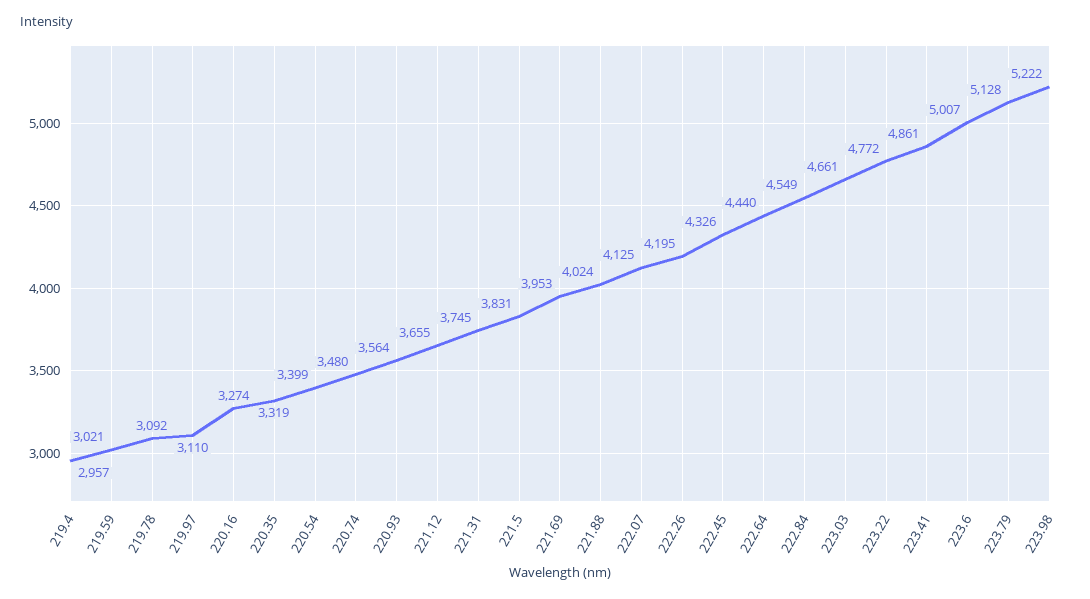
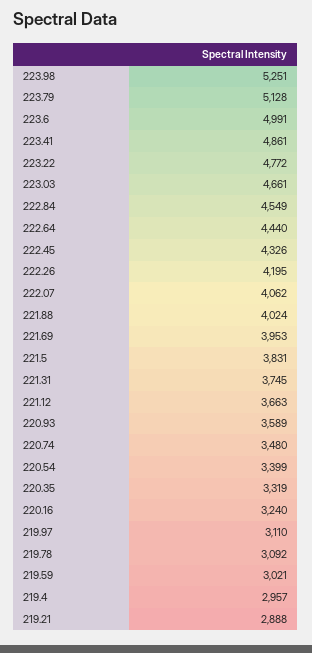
220.16: 3274 -> 3240
220.93: 3564 -> 3589
221.12: 3655 -> 3663
222.07: 4125 -> 4062
223.6: 5007 -> 4991
223.98: 5222 -> 5251
219.21: none -> 2888

